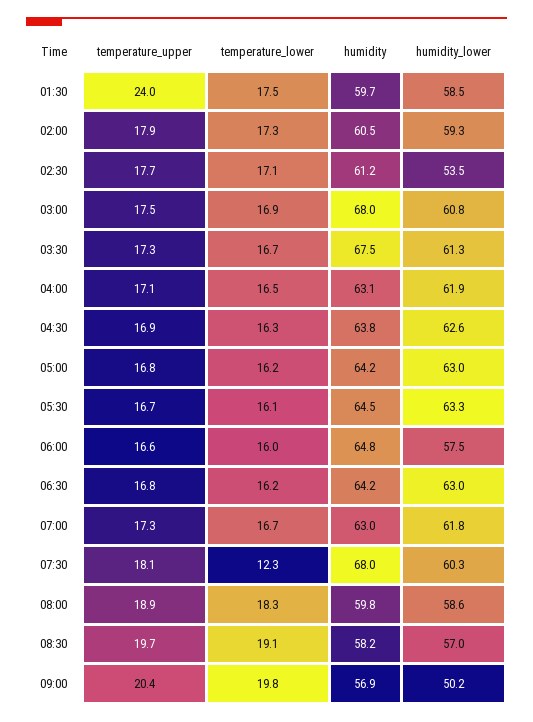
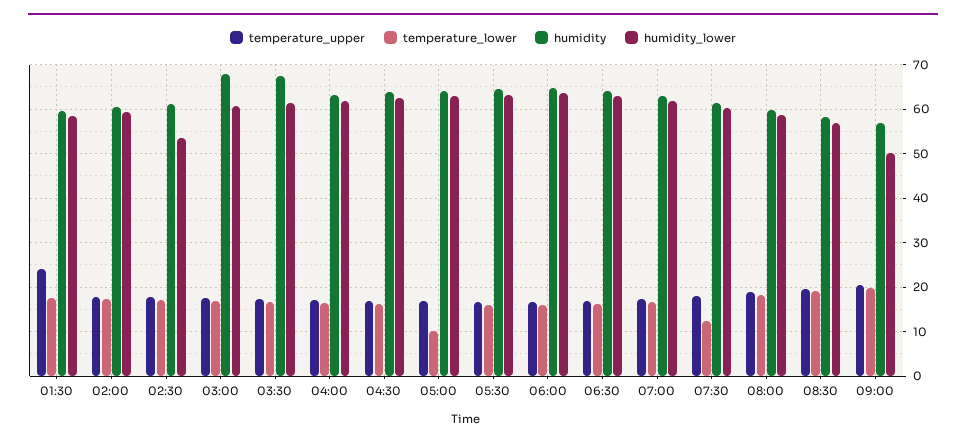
temperature_lower, 05:00: 16.2 -> 10
humidity_lower, 06:00: 57.5 -> 64
humidity, 07:30: 68 -> 62

